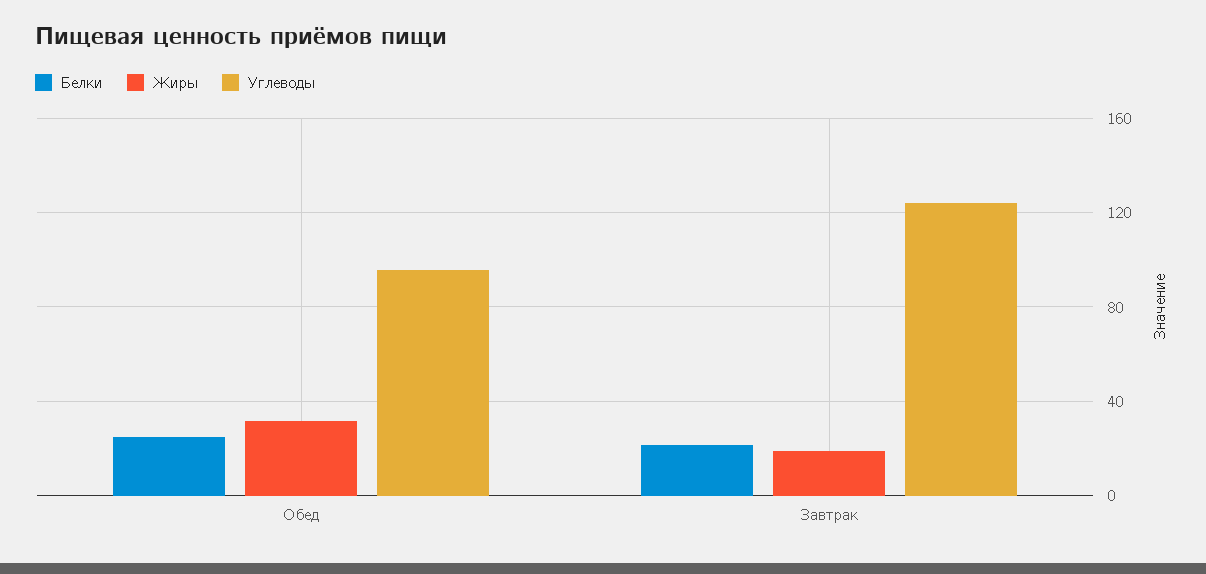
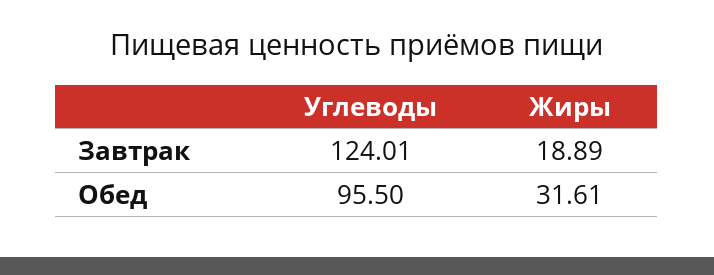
Белки, Обед: 25 -> none
Белки, Завтрак: 20 -> none

